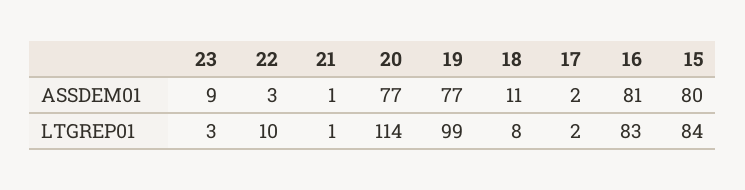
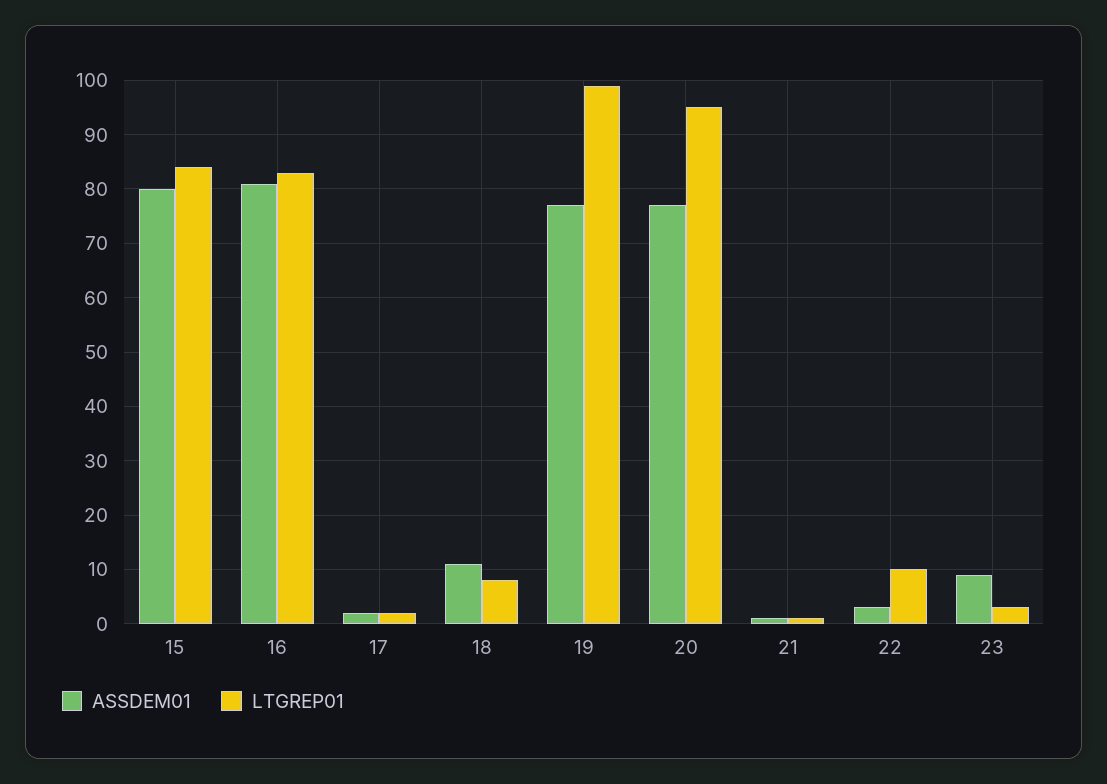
LTGREP01, 20: 114 -> 95

